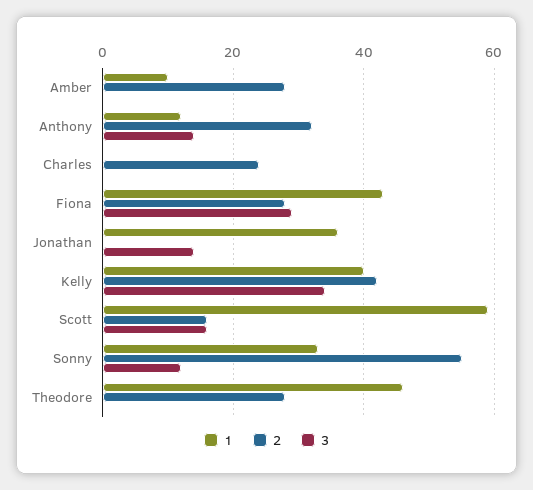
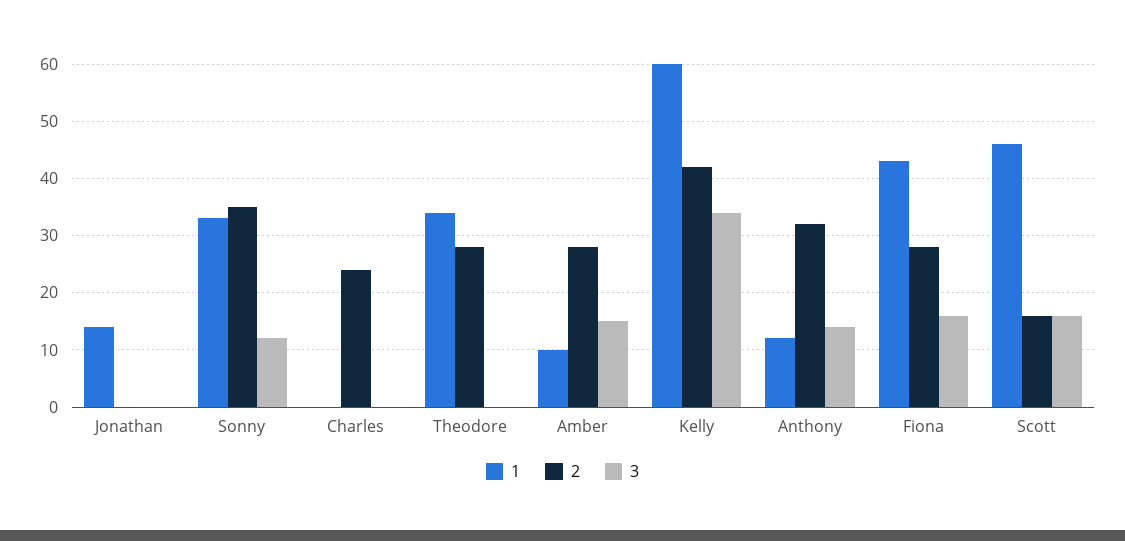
3, Amber: 0 -> 15
3, Fiona: 30 -> 15
1, Jonathan: 35 -> 15
3, Jonathan: 15 -> 0
1, Kelly: 40 -> 60
1, Scott: 60 -> 45
2, Sonny: 55 -> 35
1, Theodore: 45 -> 35

